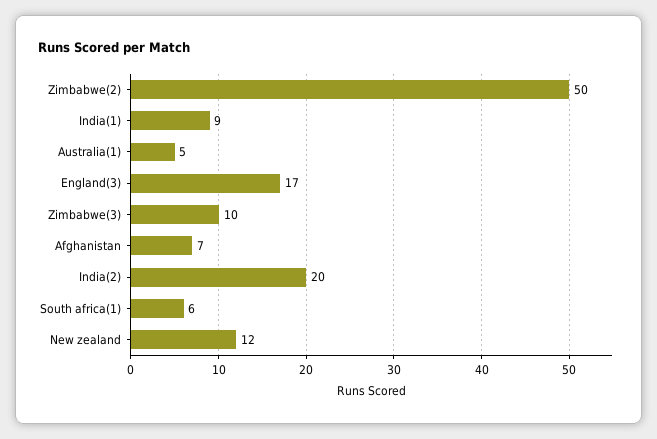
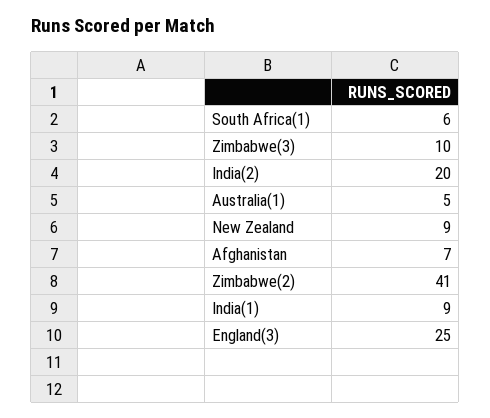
Zimbabwe(2): 50 -> 41
England(3): 17 -> 25
New zealand: 12 -> 9

